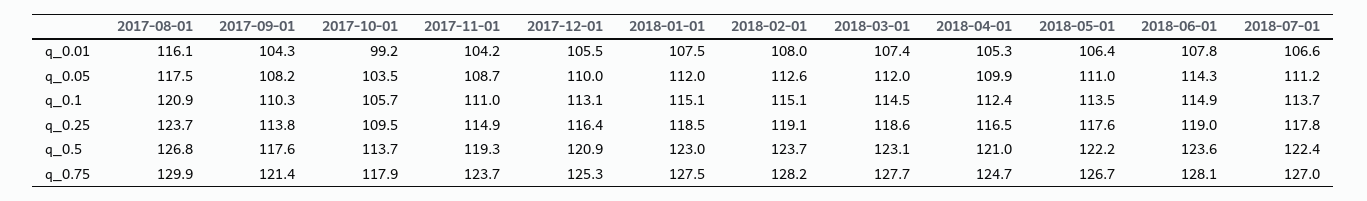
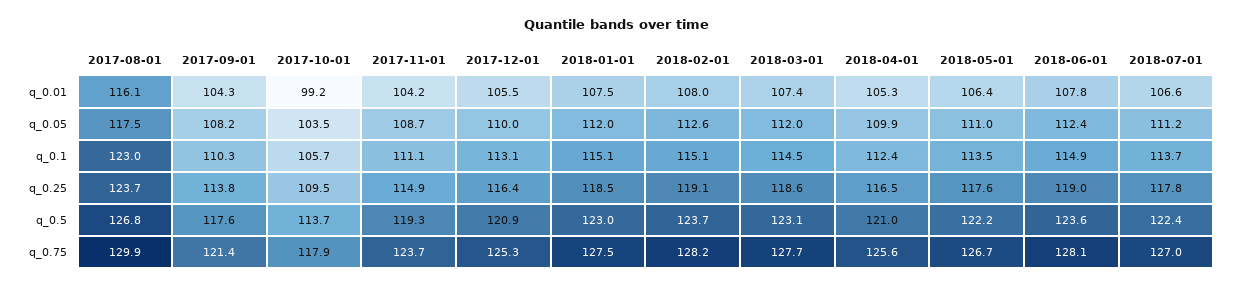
2018-06-01, q_0.05: 114.3 -> 112.4
2017-08-01, q_0.1: 120.9 -> 123
2017-11-01, q_0.1: 111 -> 111.1
2018-04-01, q_0.75: 124.7 -> 125.6

